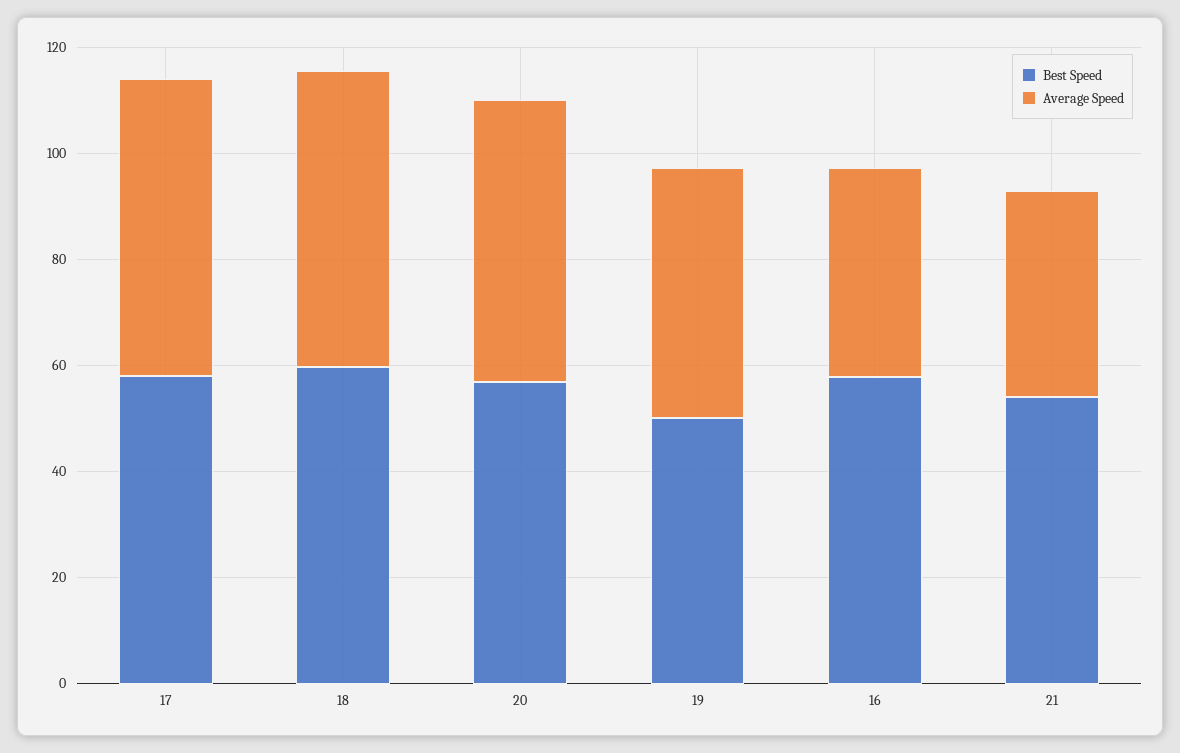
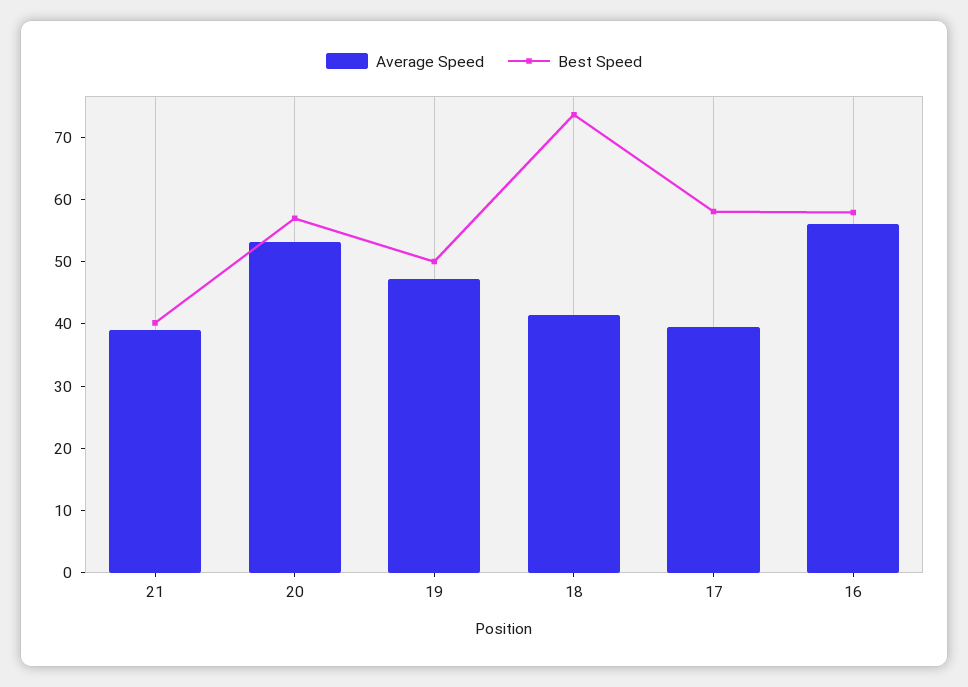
Average Speed, 17: 55 -> 40
Best Speed, 18: 60 -> 74
Average Speed, 18: 55 -> 42
Average Speed, 16: 40 -> 56
Best Speed, 21: 55 -> 40

